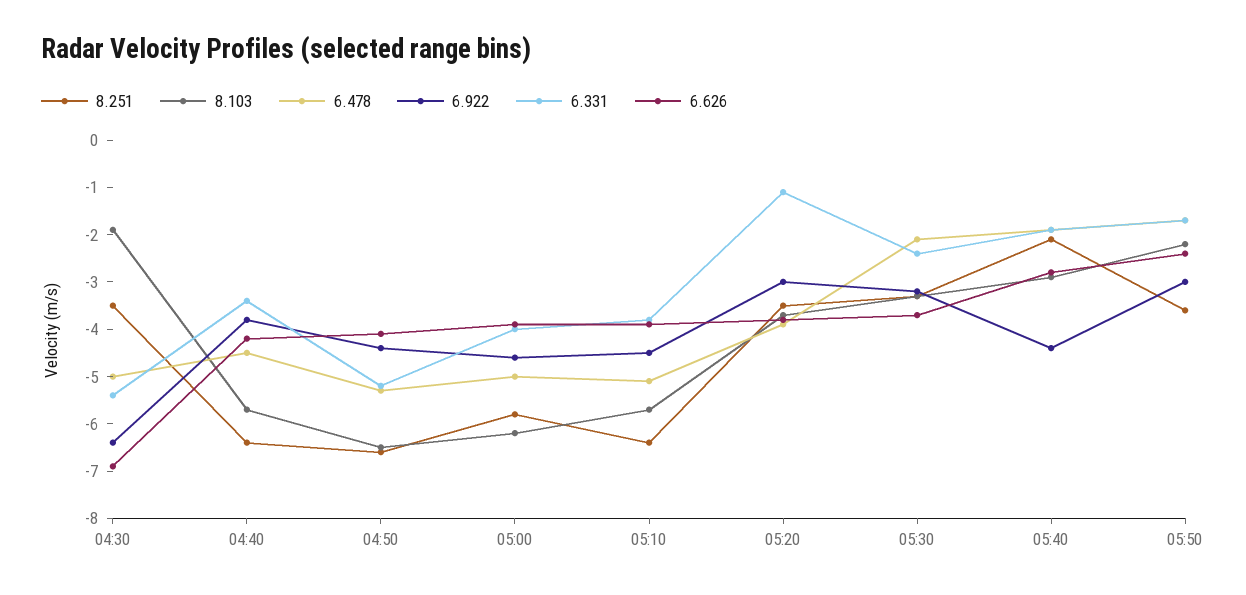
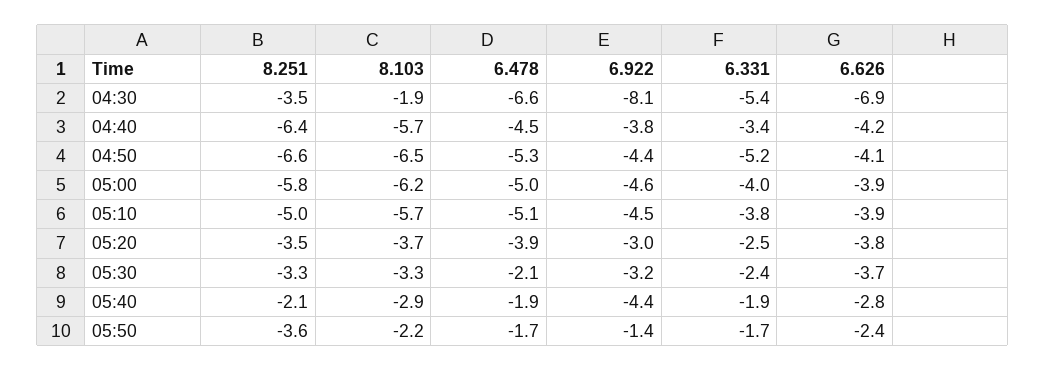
6.478, 04:30: -5 -> -6.6
6.922, 04:30: -6.5 -> -8.1
8.251, 05:10: -6.5 -> -5
6.331, 05:20: -1 -> -2.5
6.922, 05:50: -3 -> -1.4

